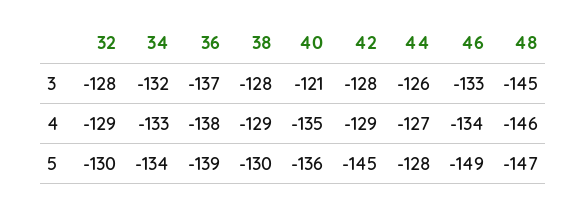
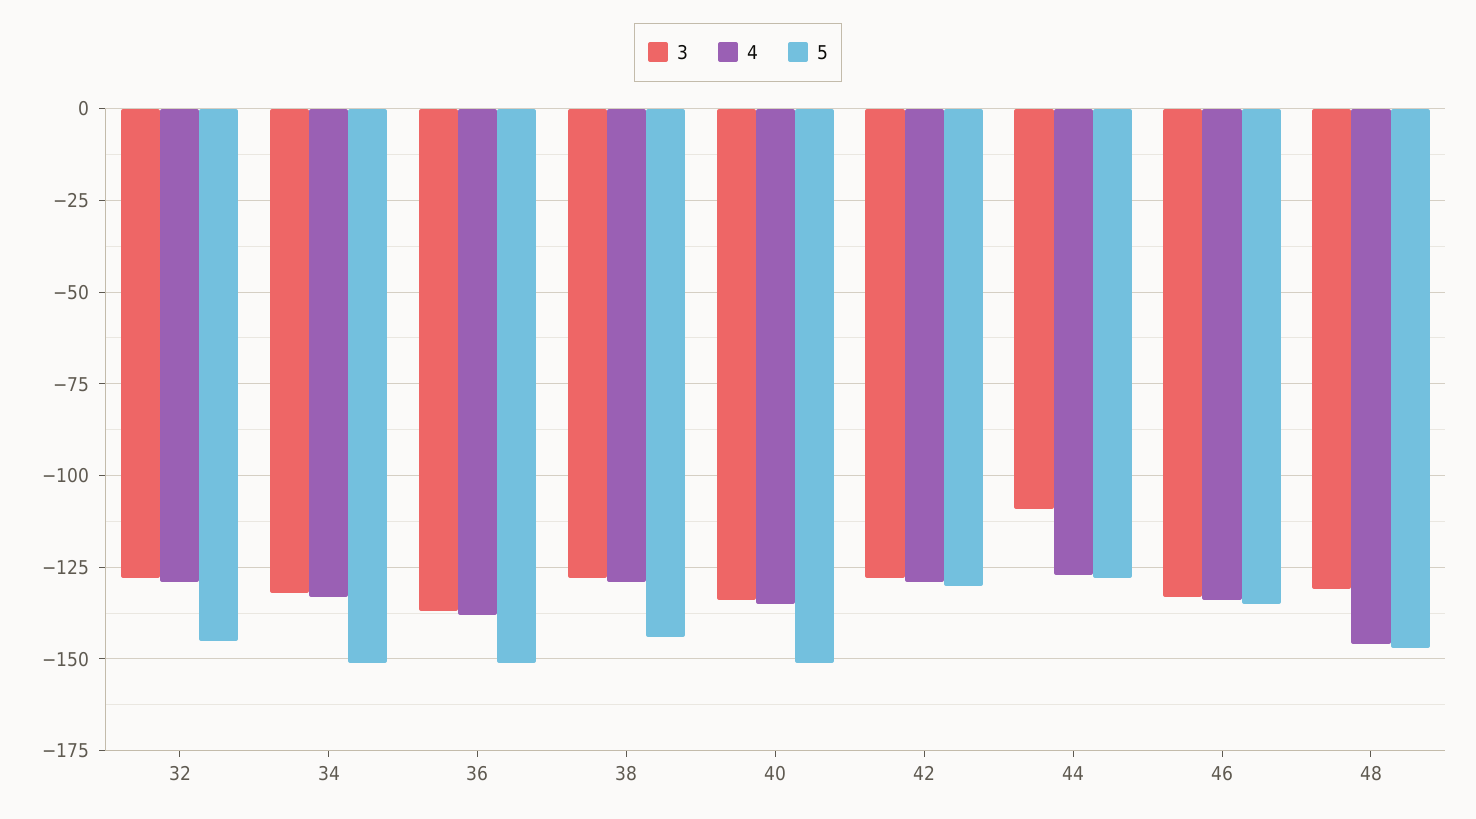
3, 40: -121 -> -135
3, 44: -126 -> -110
3, 48: -145 -> -130
5, 32: -130 -> -145
5, 34: -134 -> -150
5, 36: -139 -> -150
5, 38: -130 -> -145
5, 40: -136 -> -150
5, 42: -145 -> -130
5, 46: -149 -> -135

